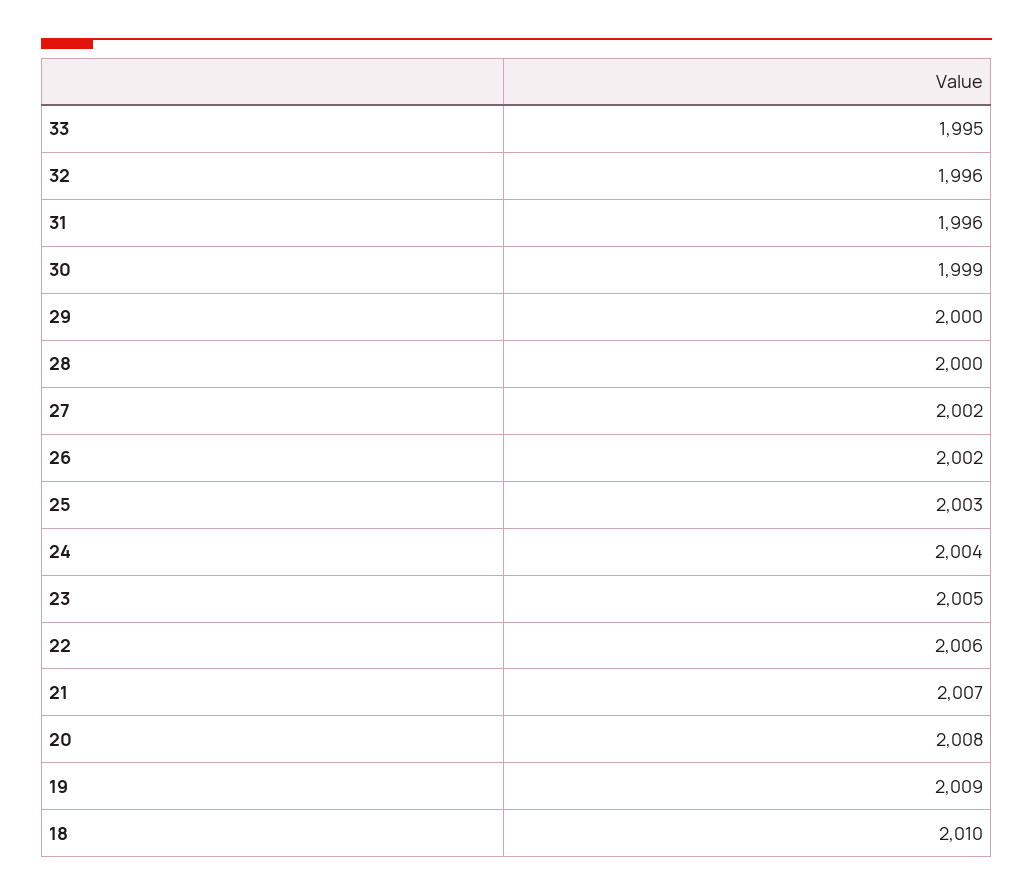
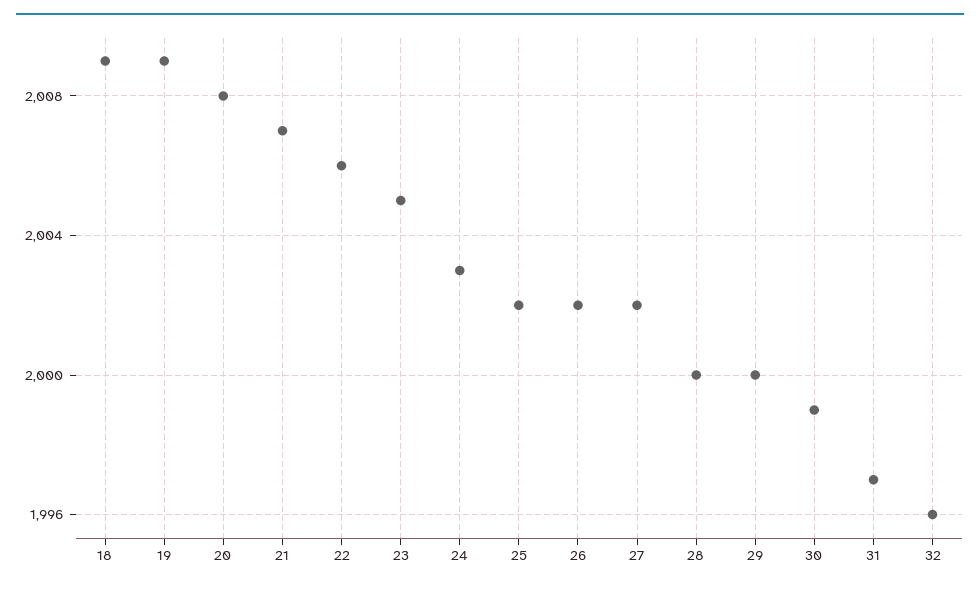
33: 1995 -> none
31: 1996 -> 1997
25: 2003 -> 2002
24: 2004 -> 2003
18: 2010 -> 2009

